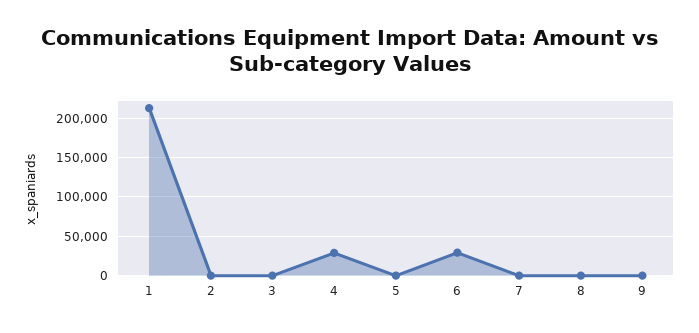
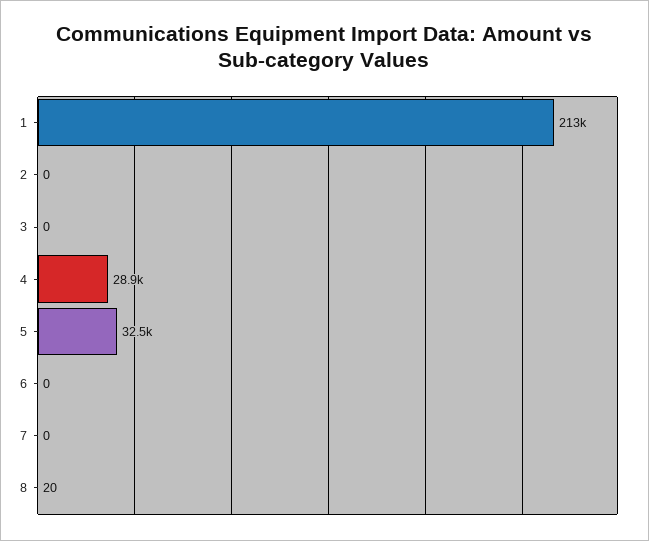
5: 0 -> 32500
6: 30000 -> 0
9: 0 -> none

